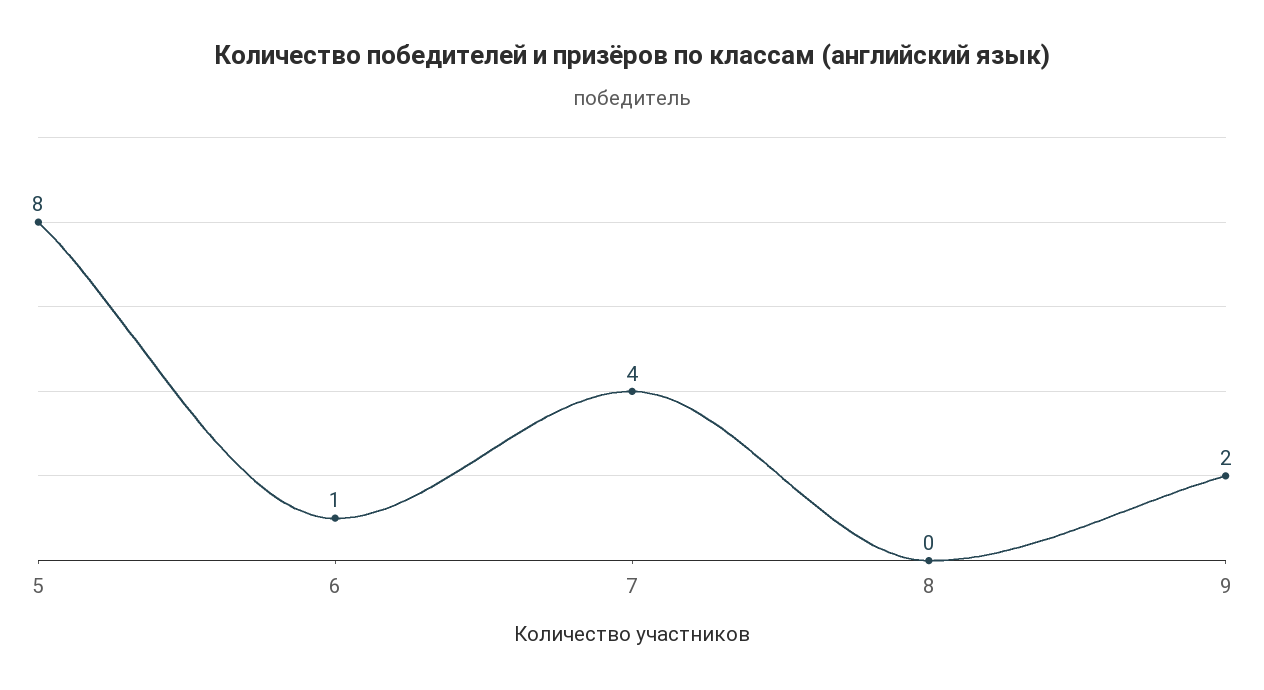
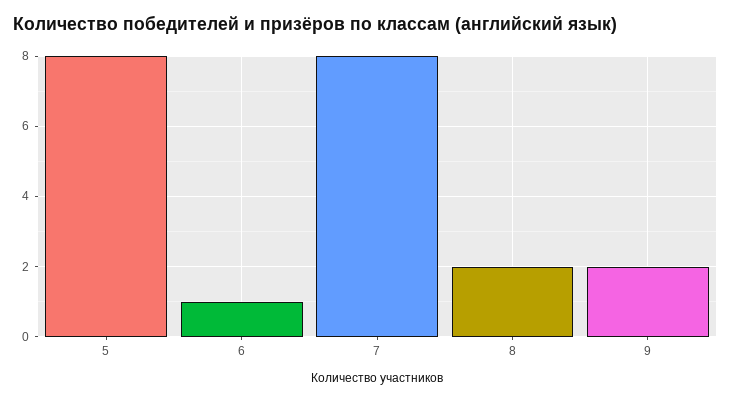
7: 4 -> 8
8: 0 -> 2

